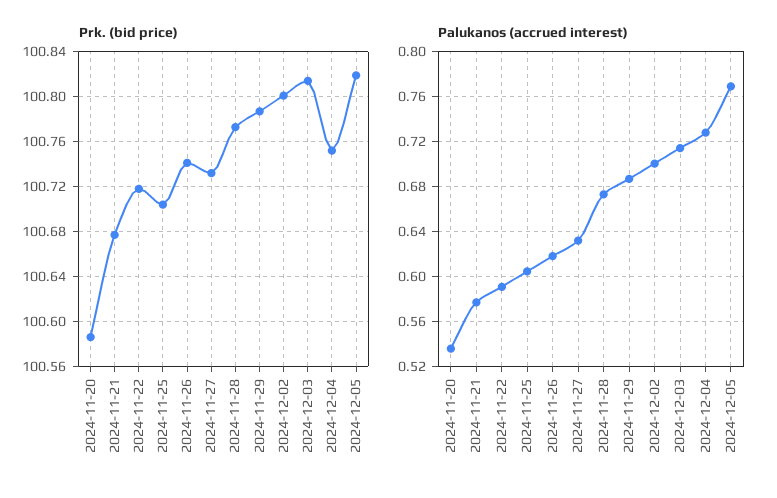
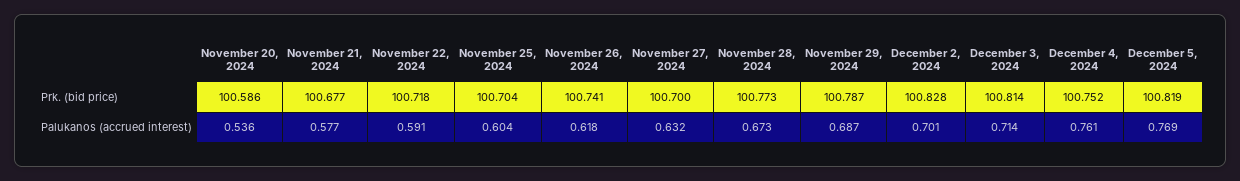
Prk. (bid price), 2024-11-27: 100.73 -> 100.7
Prk. (bid price), 2024-12-02: 100.8 -> 100.828
Palukanos (accrued interest), 2024-12-04: 0.73 -> 0.761

